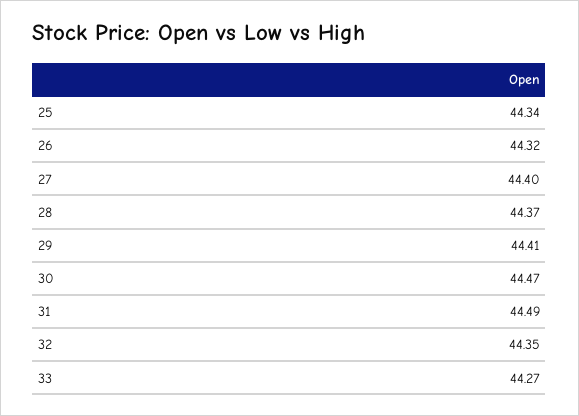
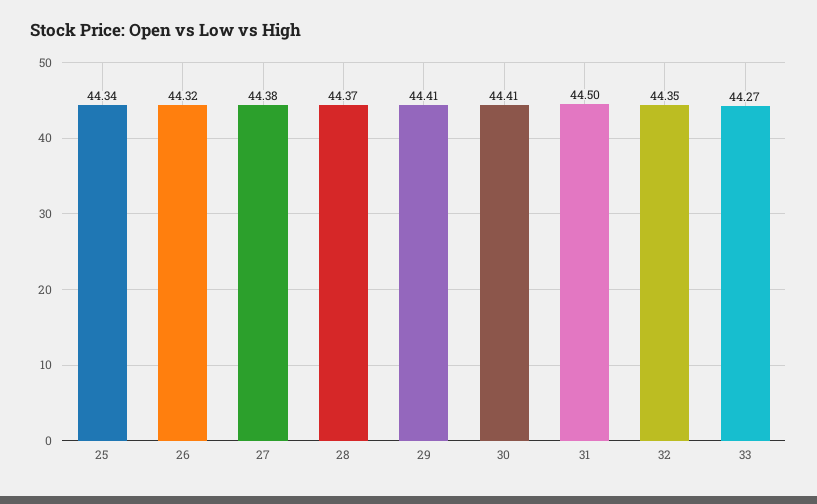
27: 44.4 -> 44.38
30: 44.47 -> 44.41
31: 44.49 -> 44.5

